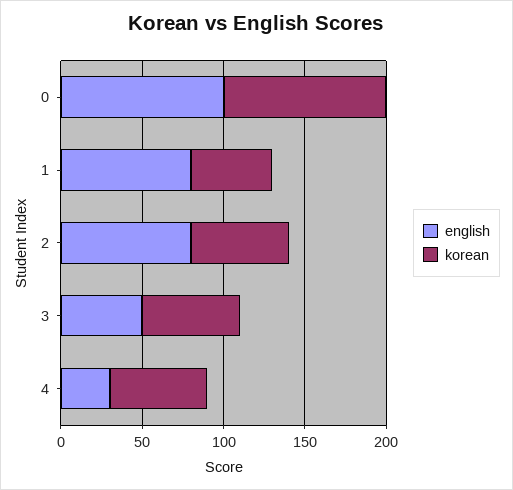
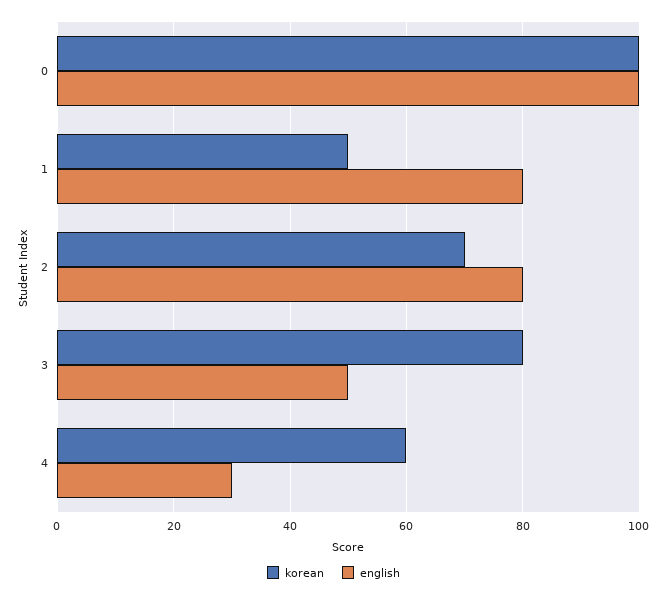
korean, 2: 60 -> 70
korean, 3: 60 -> 80

